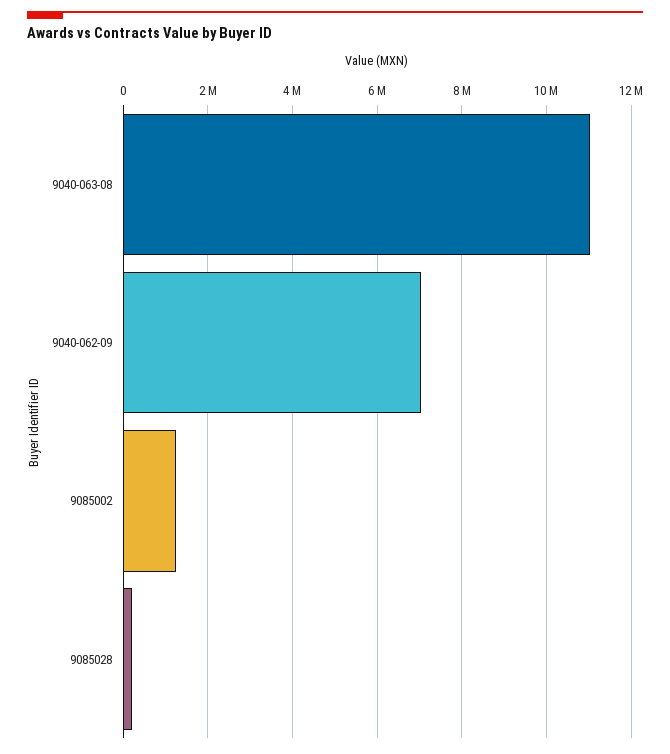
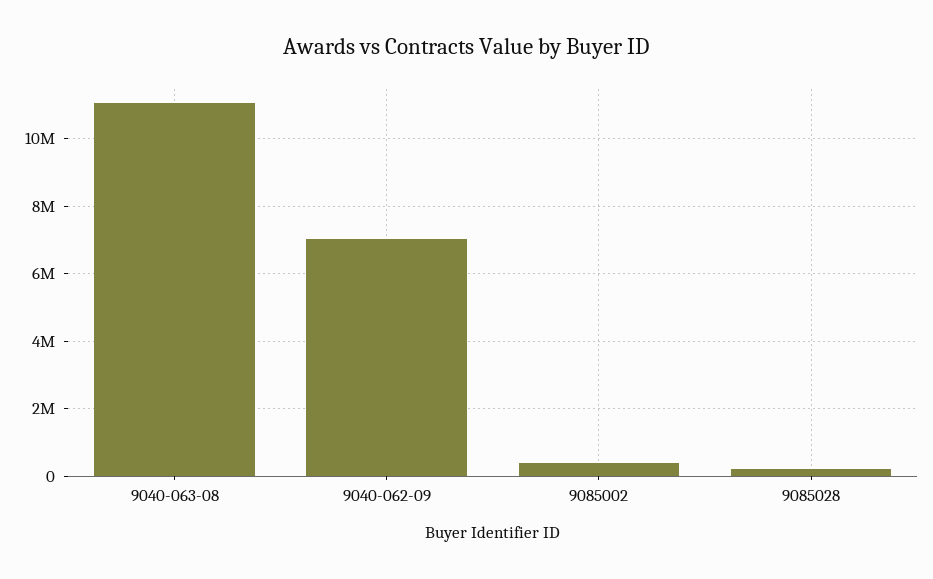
9085002: 1200000 -> 400000

